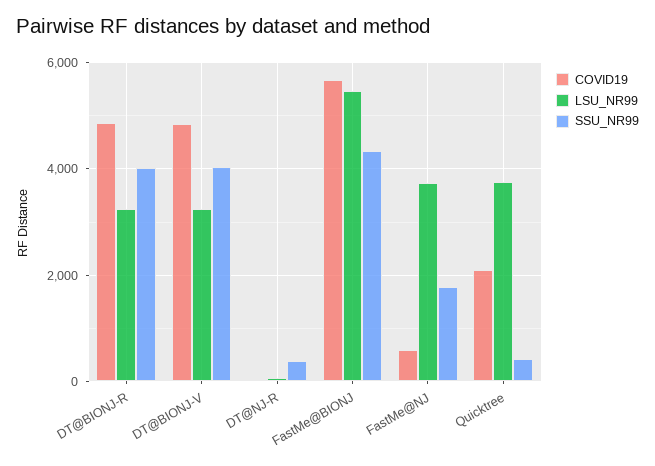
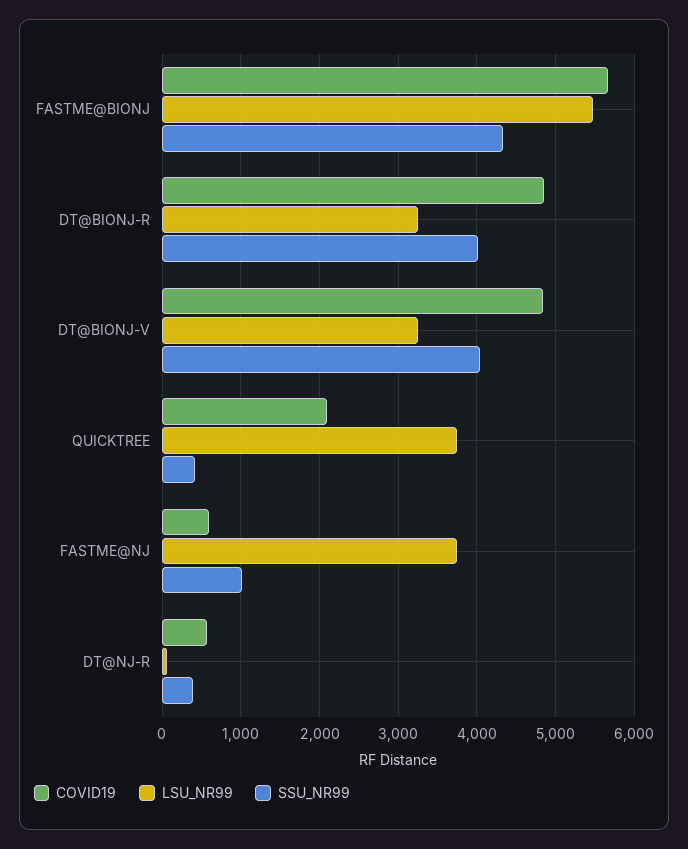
COVID19, DT@NJ-R: 0 -> 600
SSU_NR99, FastMe@NJ: 1800 -> 1000

